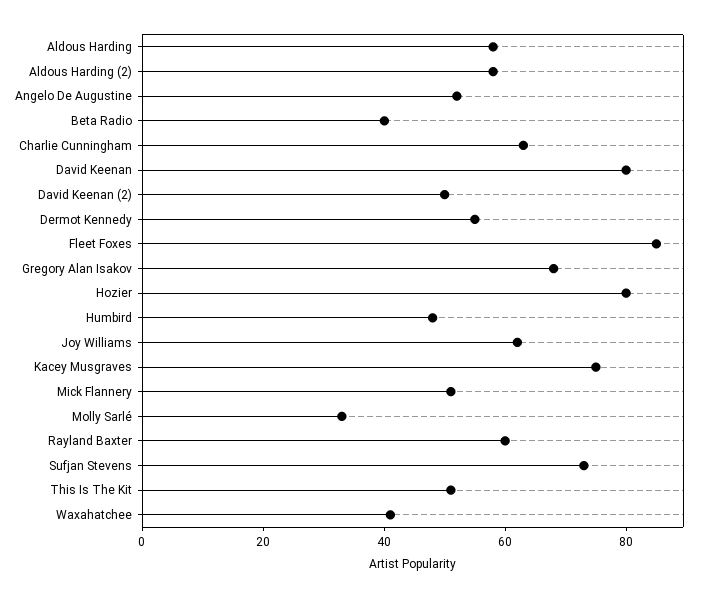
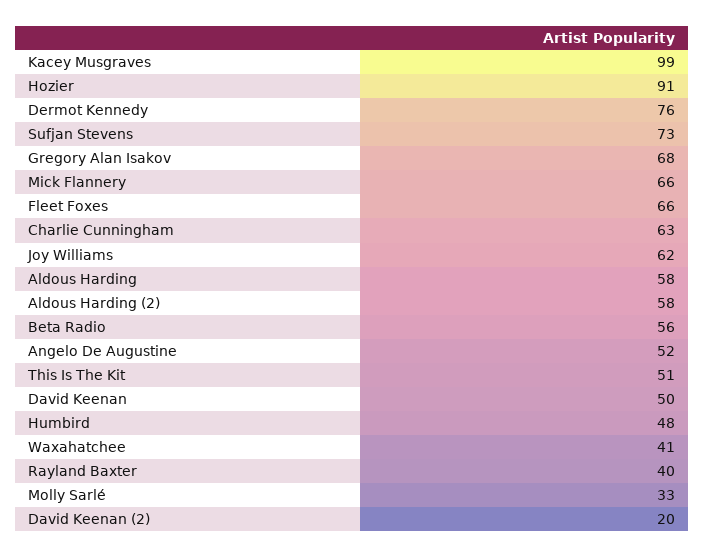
Beta Radio: 40 -> 56
David Keenan: 80 -> 50
David Keenan (2): 50 -> 20
Dermot Kennedy: 55 -> 76
Fleet Foxes: 85 -> 66
Hozier: 80 -> 91
Kacey Musgraves: 75 -> 99
Mick Flannery: 50 -> 66
Rayland Baxter: 60 -> 40

